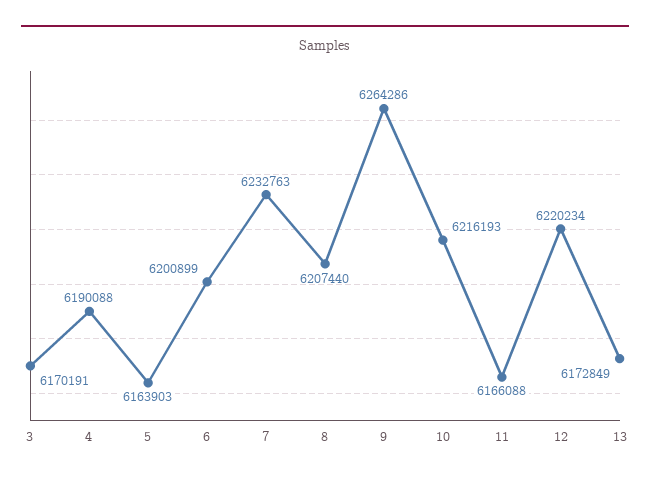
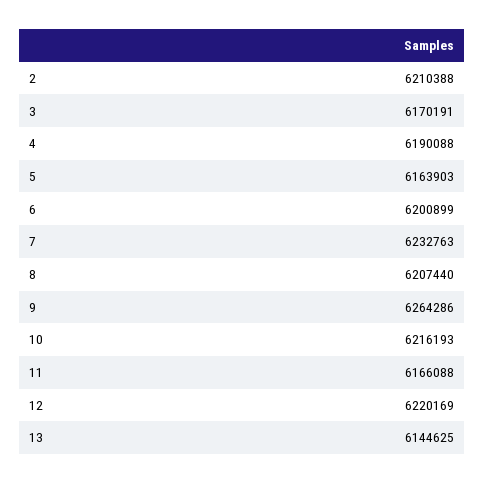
12: 6220234 -> 6220169
13: 6172849 -> 6144625
2: none -> 6210388

